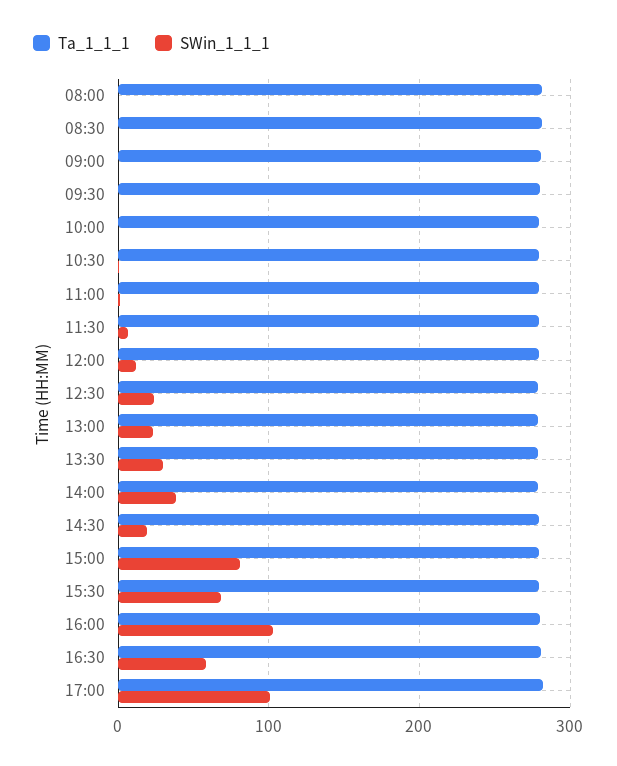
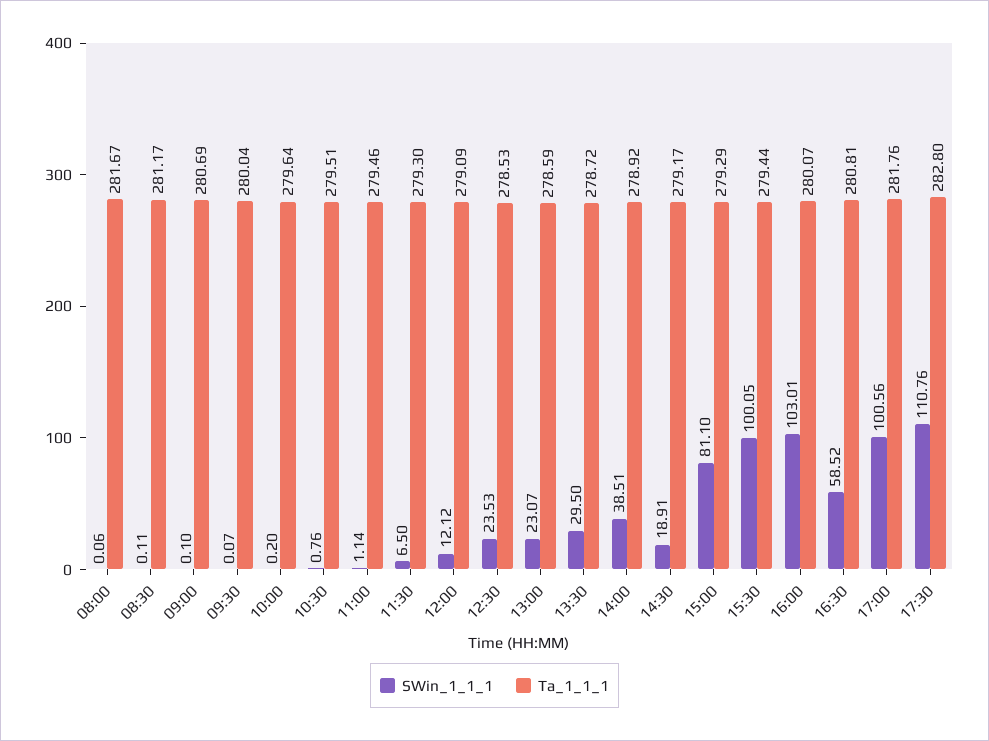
SWin_1_1_1, 15:30: 70 -> 100.05
SWin_1_1_1, 17:30: none -> 110.76
Ta_1_1_1, 17:30: none -> 282.8

